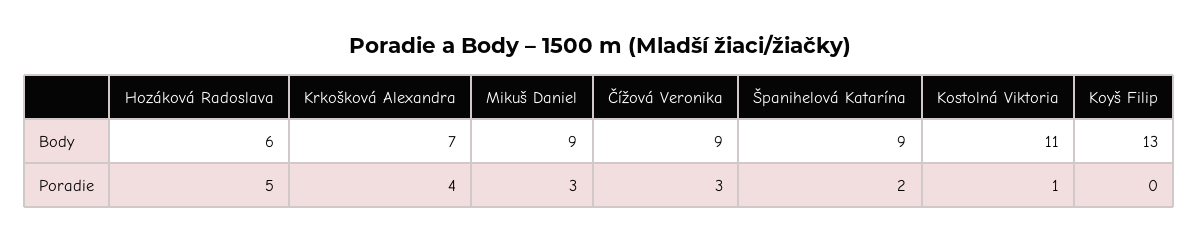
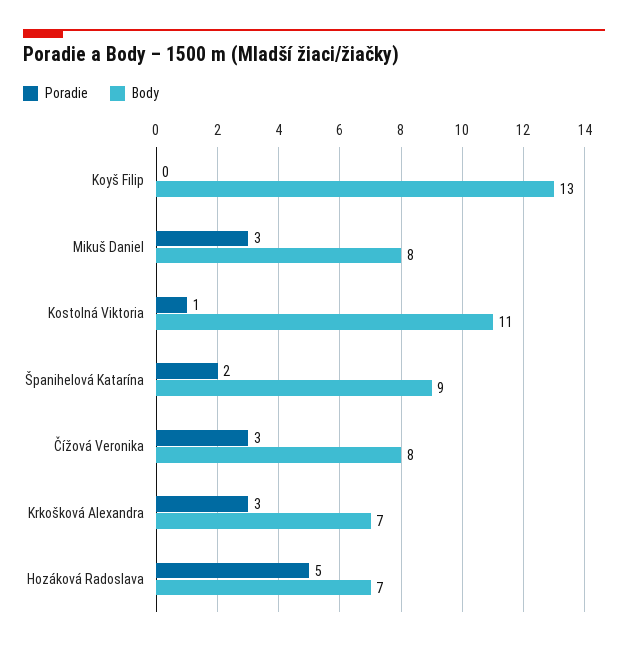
Body, Hozáková Radoslava: 6 -> 7
Body, Mikuš Daniel: 9 -> 8
Body, Čížová Veronika: 9 -> 8
Poradie, Krkošková Alexandra: 4 -> 3

